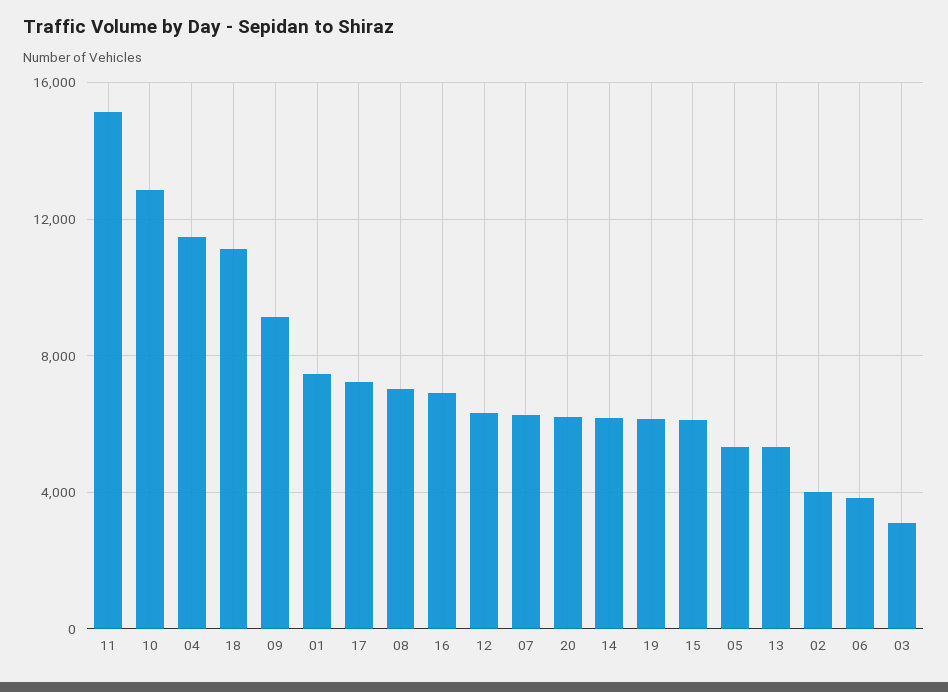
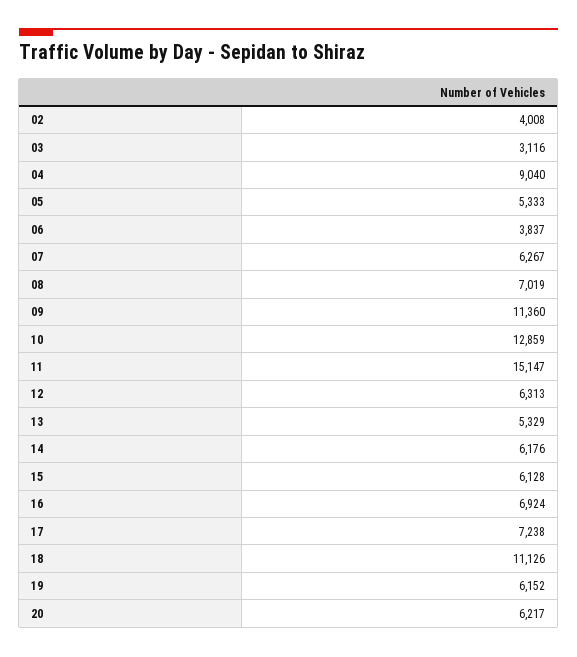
04: 11500 -> 9040
09: 9000 -> 11360
01: 7500 -> none

